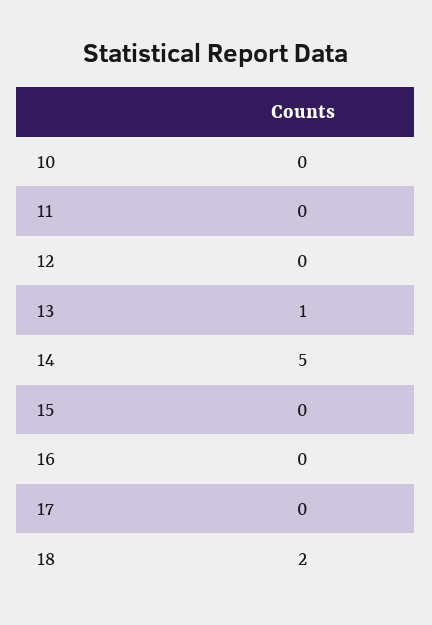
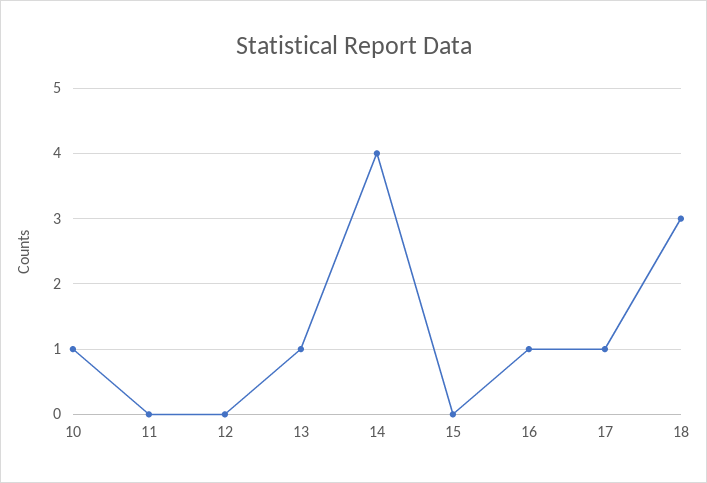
10: 0 -> 1
14: 5 -> 4
16: 0 -> 1
17: 0 -> 1
18: 2 -> 3

